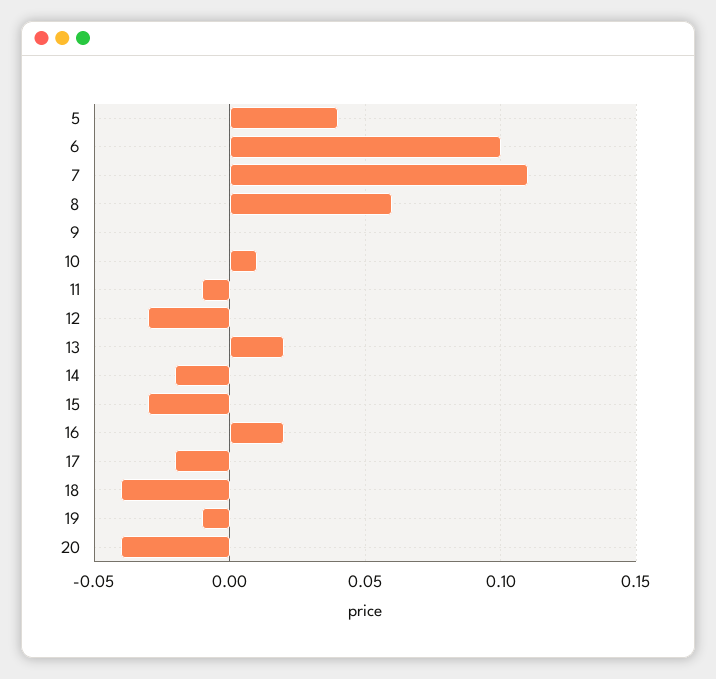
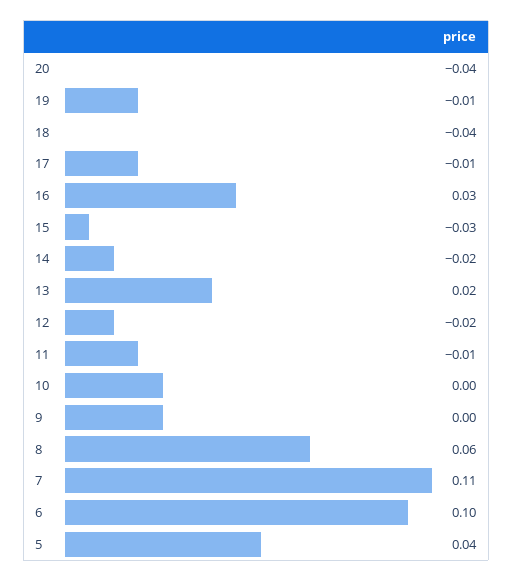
10: 0.01 -> 0
12: -0.03 -> -0.02
16: 0.02 -> 0.03
17: -0.02 -> -0.01

